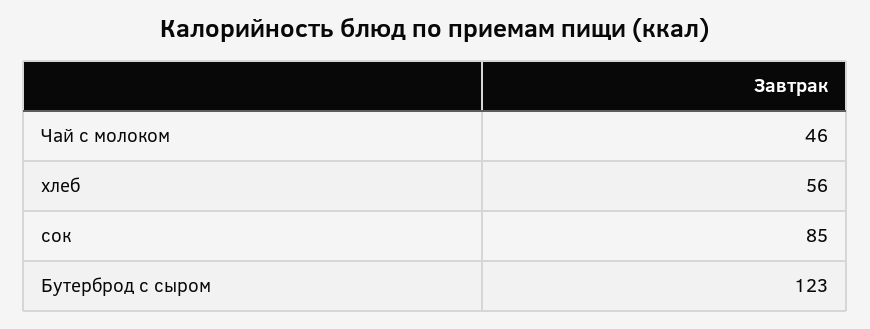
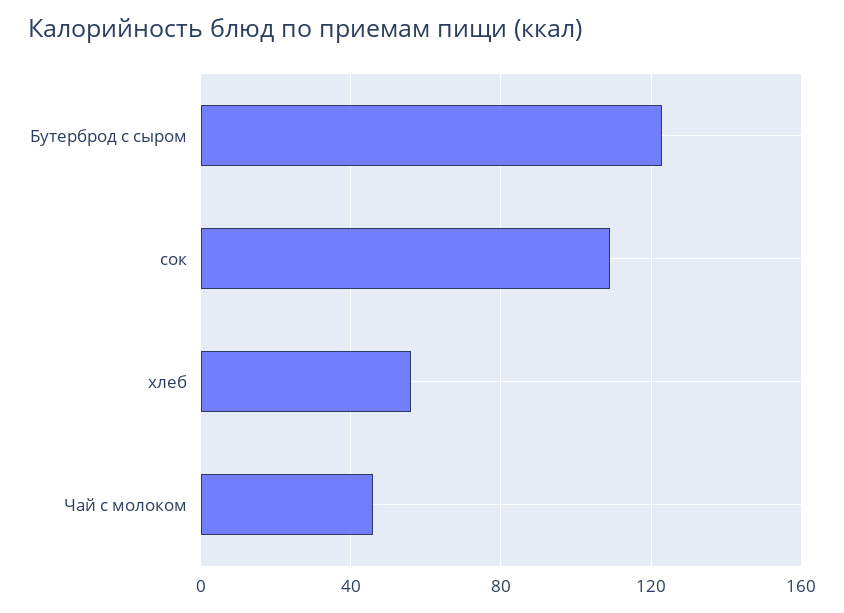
сок: 85 -> 110

